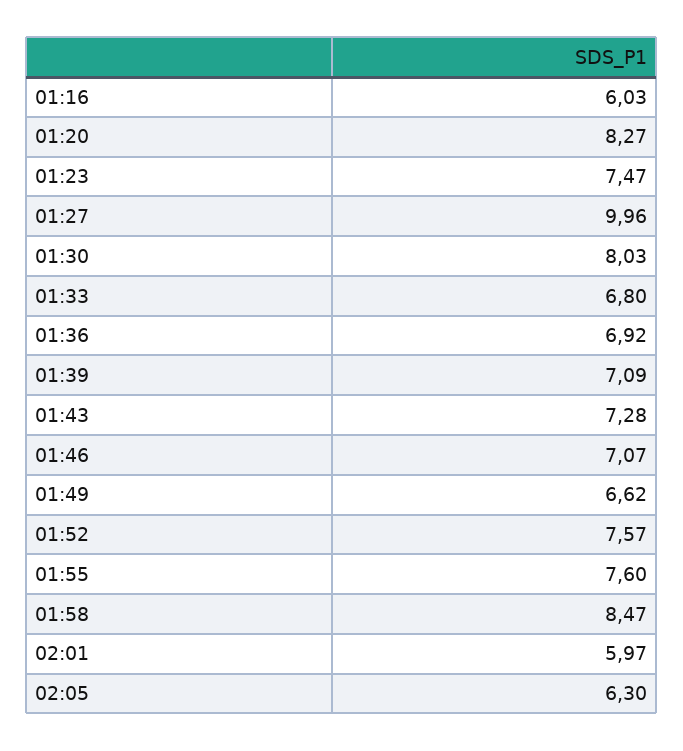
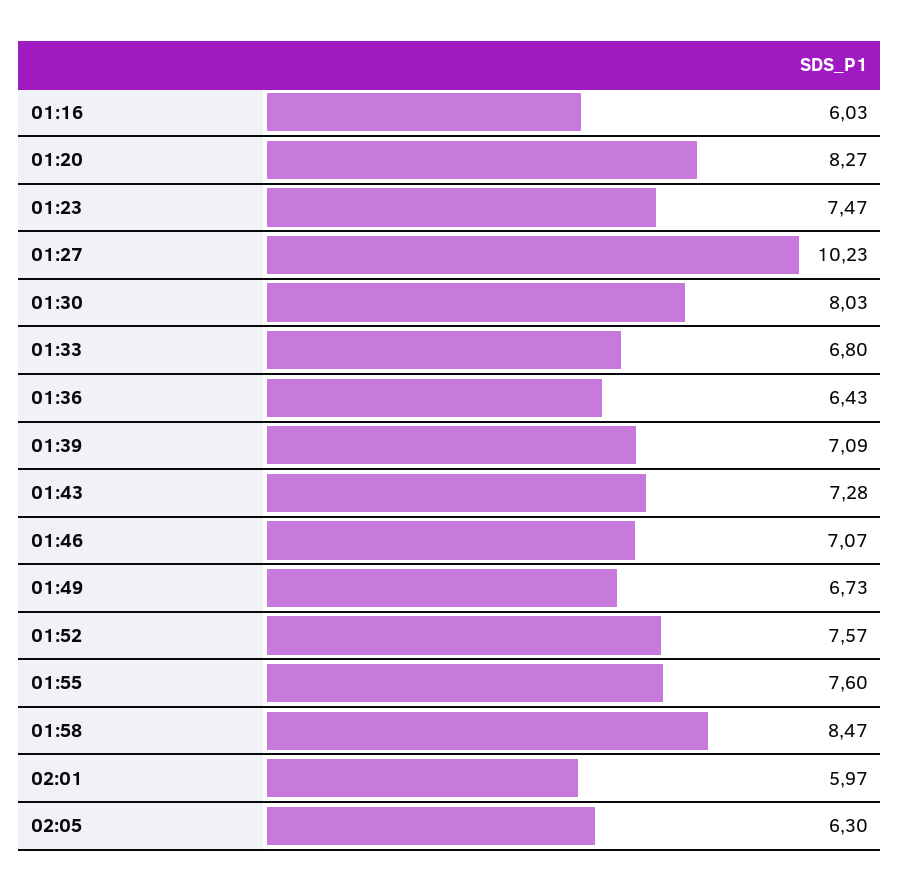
01:27: 9.96 -> 10.23
01:36: 6.92 -> 6.43
01:49: 6.62 -> 6.73

